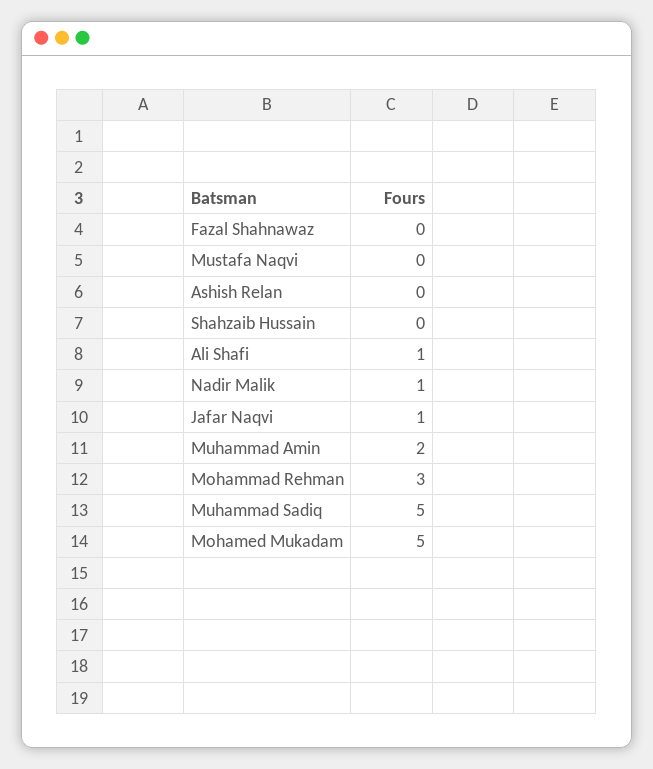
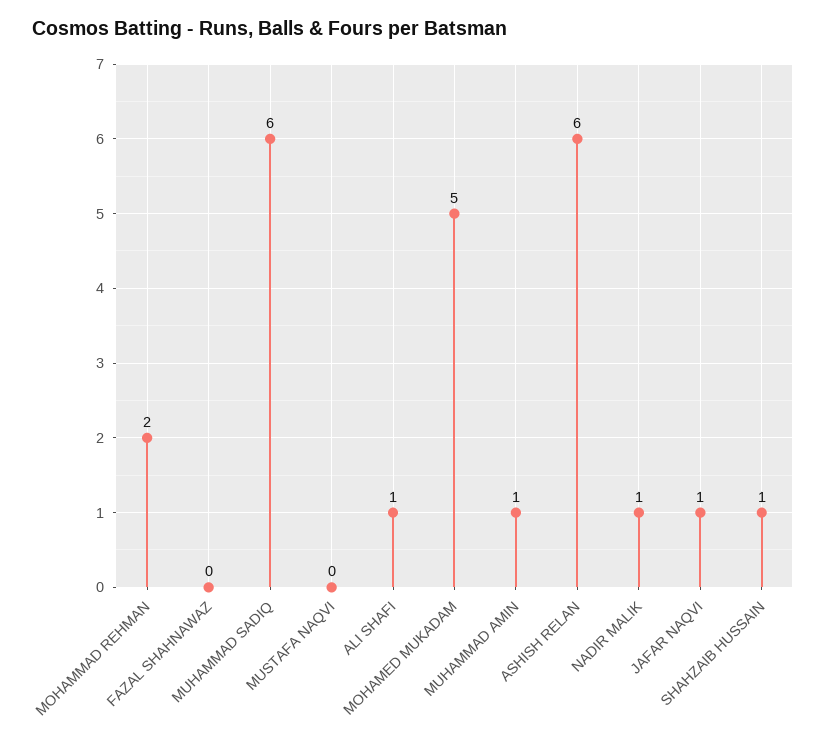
Ashish Relan: 0 -> 6
Shahzaib Hussain: 0 -> 1
Muhammad Amin: 2 -> 1
Mohammad Rehman: 3 -> 2
Muhammad Sadiq: 5 -> 6

